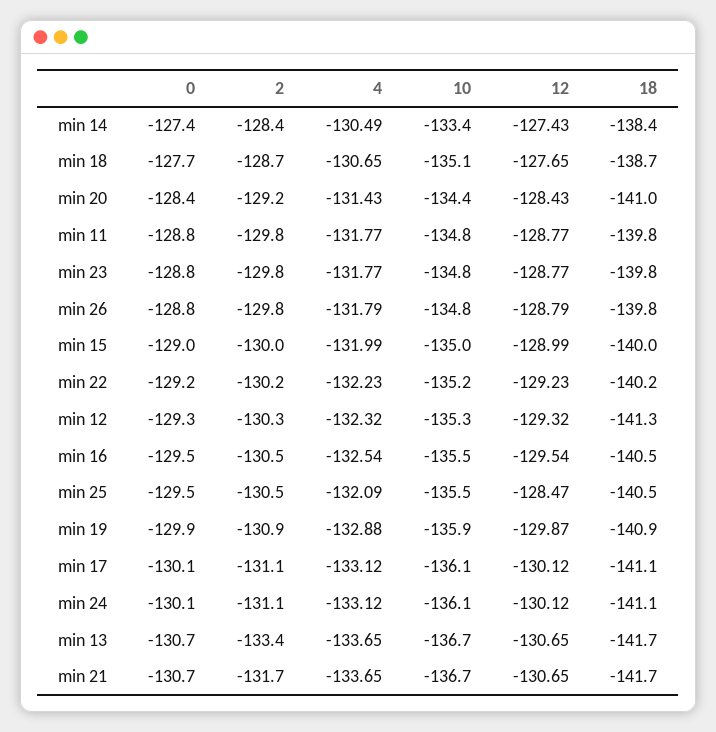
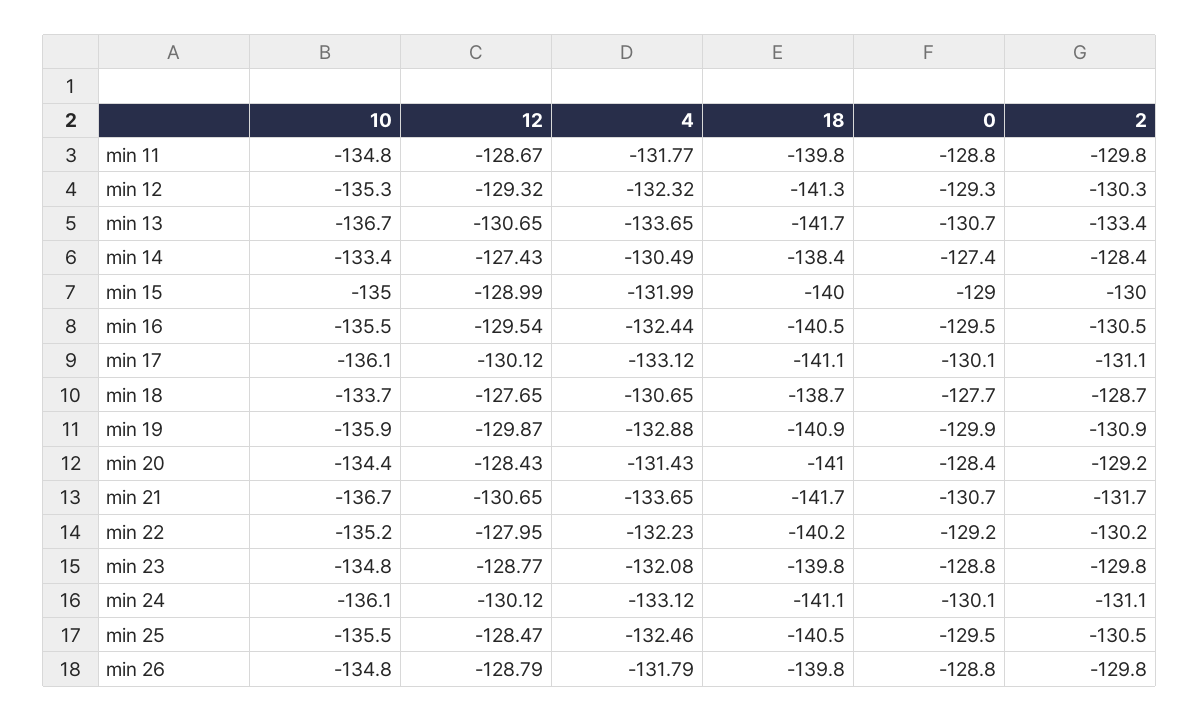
10, min 18: -135.1 -> -133.7
12, min 11: -128.77 -> -128.67
4, min 23: -131.77 -> -132.08
12, min 22: -129.23 -> -127.95
4, min 16: -132.54 -> -132.44
4, min 25: -132.09 -> -132.46

